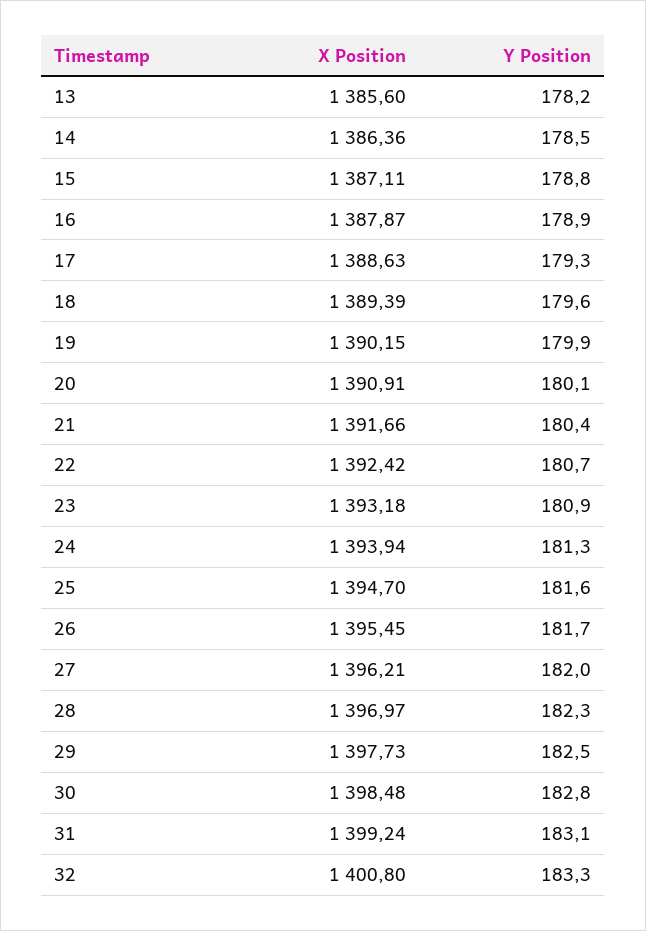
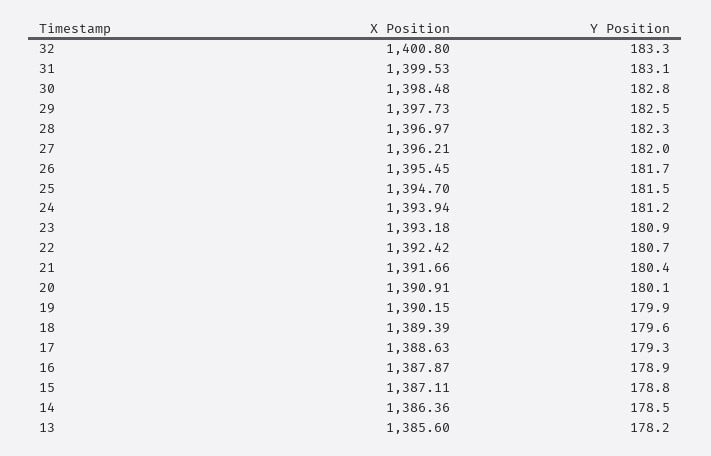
Y Position, 24: 181.3 -> 181.2
Y Position, 25: 181.6 -> 181.5
X Position, 31: 1399.24 -> 1399.53

